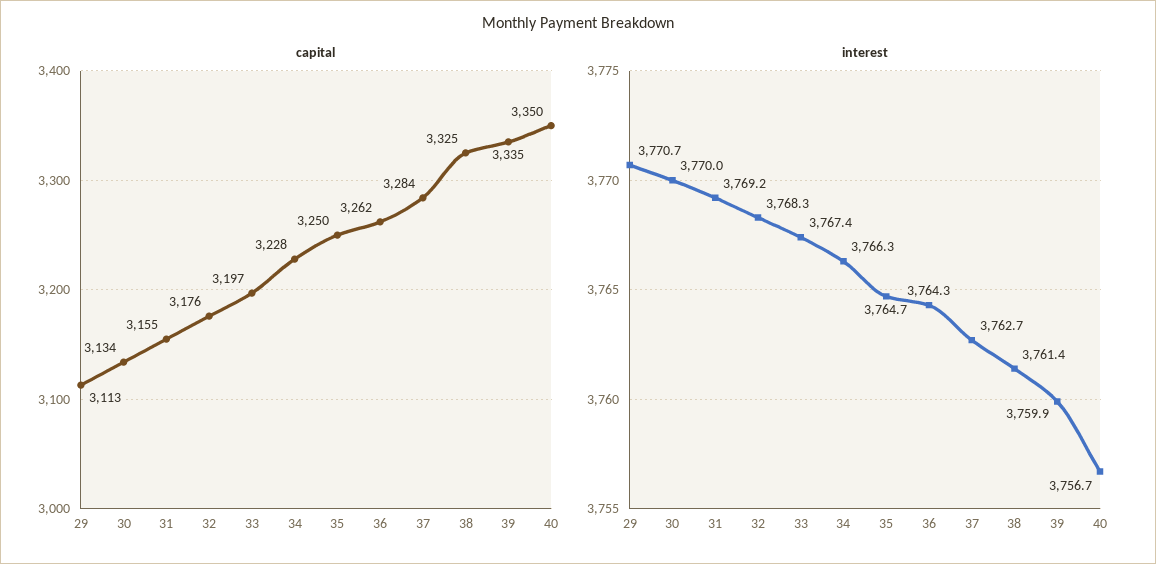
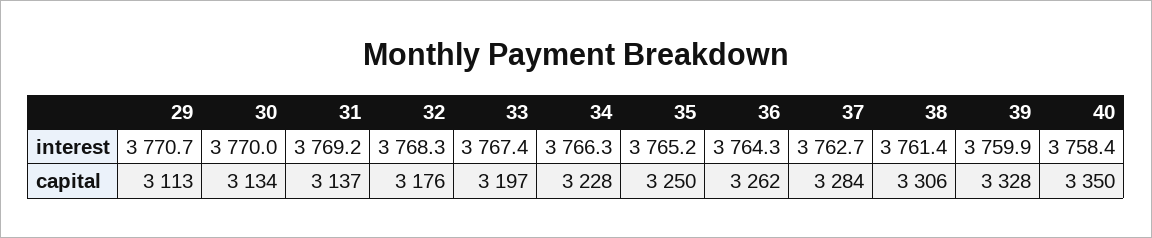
capital, 31: 3155 -> 3137
capital, 38: 3325 -> 3306
capital, 39: 3335 -> 3328
interest, 35: 3764.7 -> 3765.2
interest, 40: 3756.7 -> 3758.4

